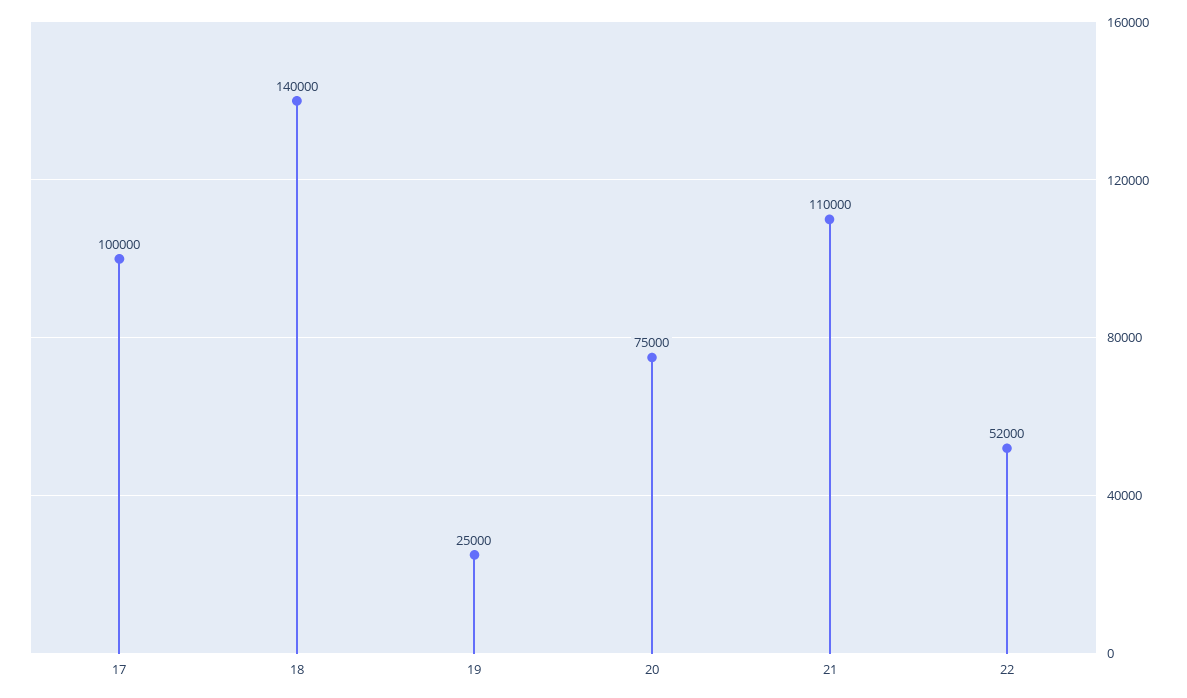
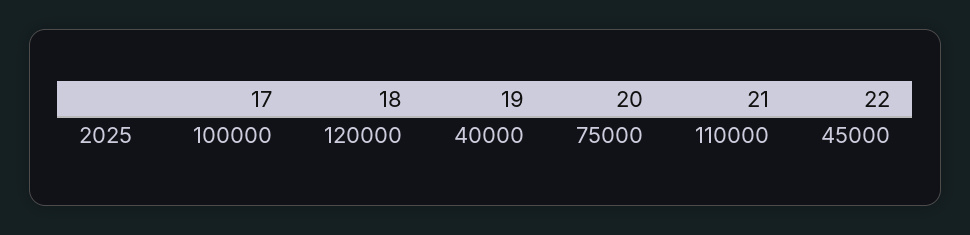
18: 140000 -> 120000
19: 25000 -> 40000
22: 52000 -> 45000

